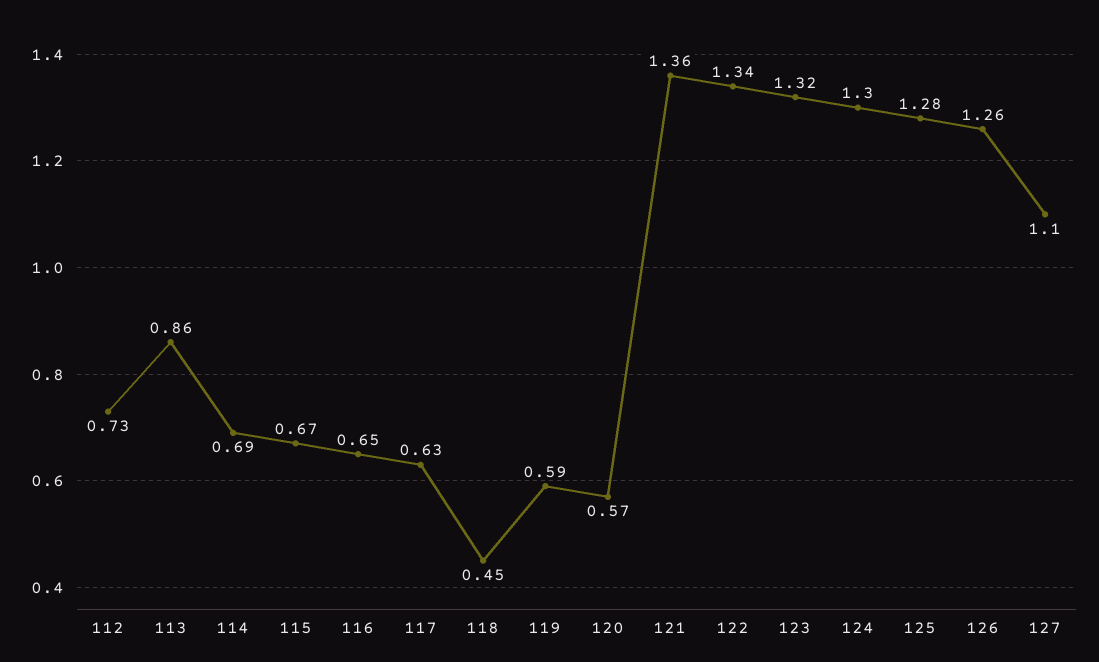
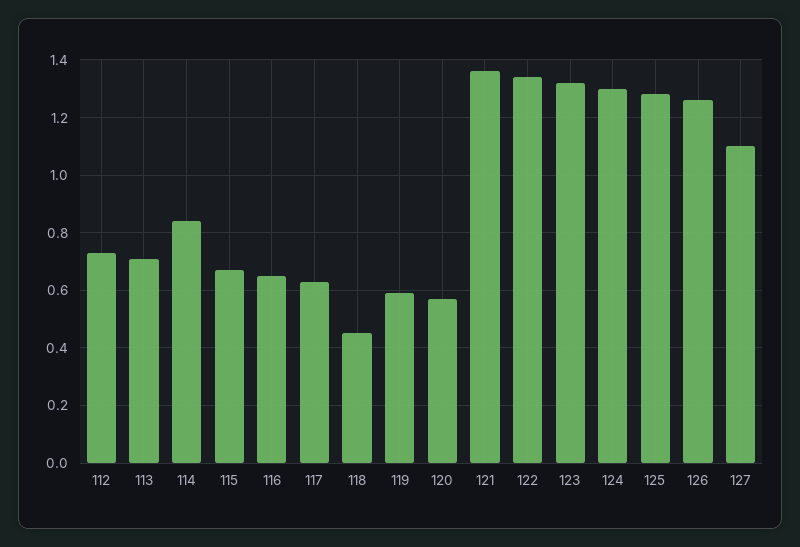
113: 0.86 -> 0.7
114: 0.69 -> 0.85

